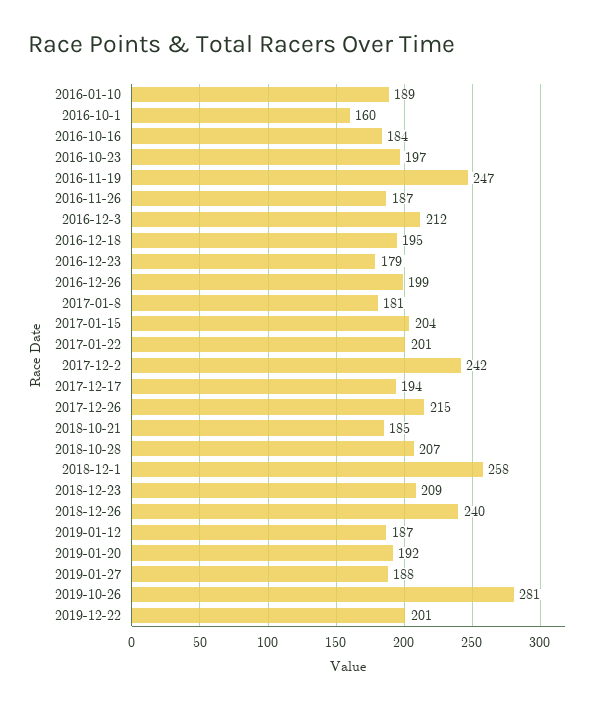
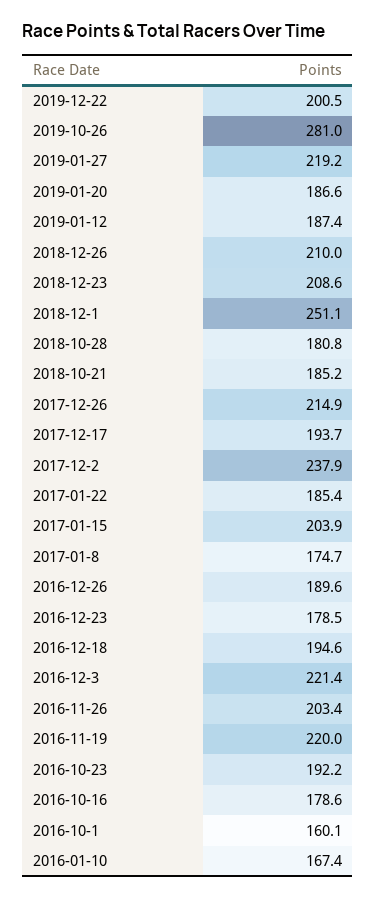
2016-01-10: 189 -> 167.4
2016-10-16: 184 -> 178.6
2016-10-23: 197 -> 192.2
2016-11-19: 247 -> 220
2016-11-26: 187 -> 203.4
2016-12-3: 212 -> 221.4
2016-12-26: 199 -> 189.6
2017-01-8: 181 -> 174.7
2017-01-22: 201 -> 185.4
2017-12-2: 242 -> 237.9
2018-10-28: 207 -> 180.8
2018-12-1: 258 -> 251.1
2018-12-26: 240 -> 210
2019-01-20: 192 -> 186.6
2019-01-27: 188 -> 219.2

